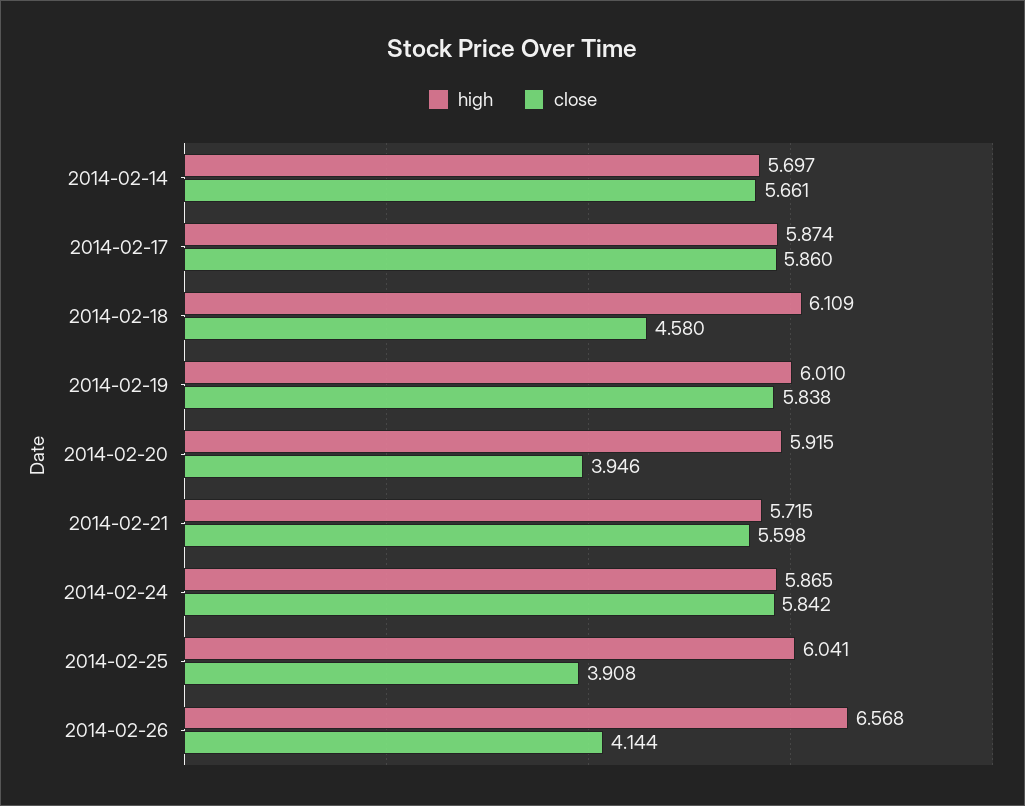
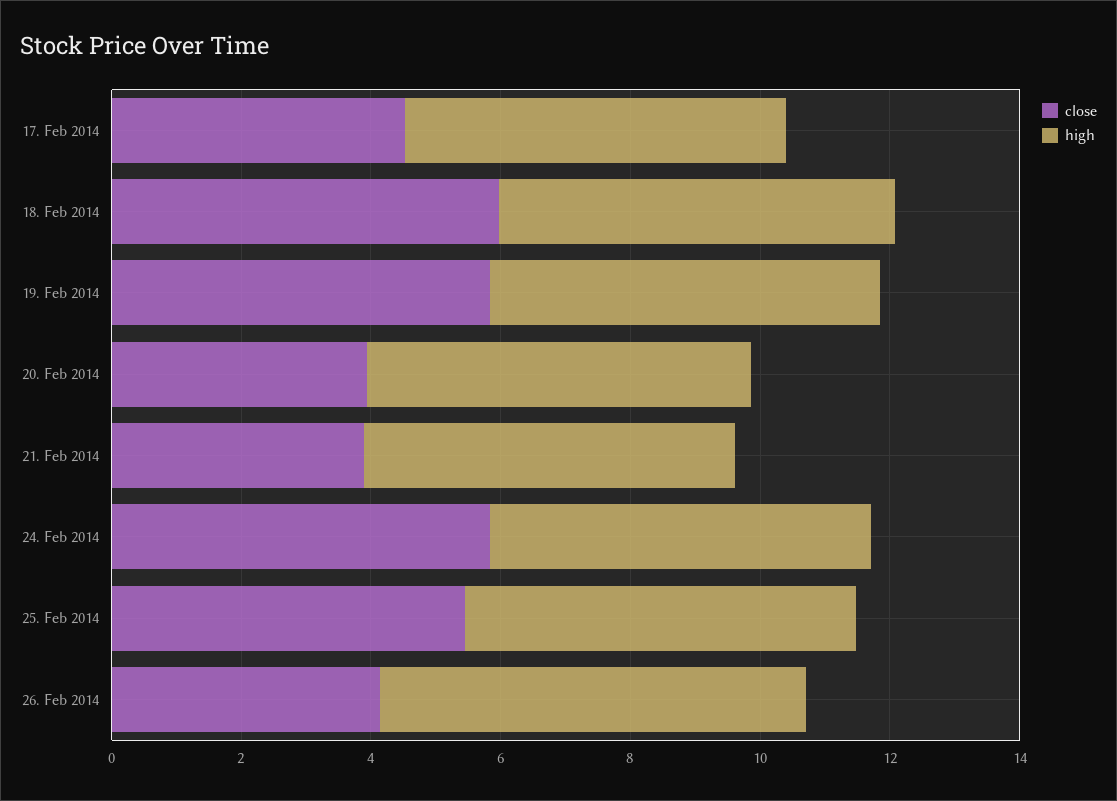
high, 2014-02-14: 5.697 -> none
close, 2014-02-14: 5.661 -> none
close, 2014-02-17: 5.86 -> 4.5
close, 2014-02-18: 4.58 -> 6
close, 2014-02-21: 5.598 -> 4
close, 2014-02-25: 3.908 -> 5.5

